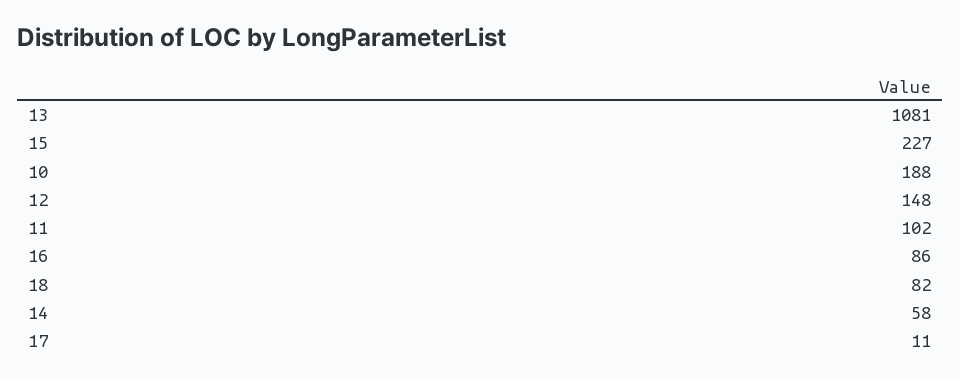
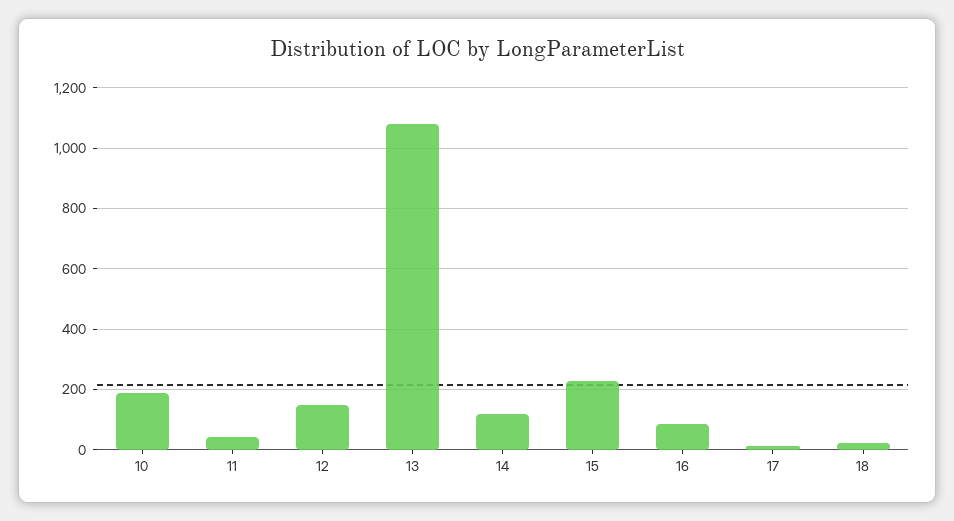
11: 102 -> 40
18: 82 -> 20
14: 58 -> 120

